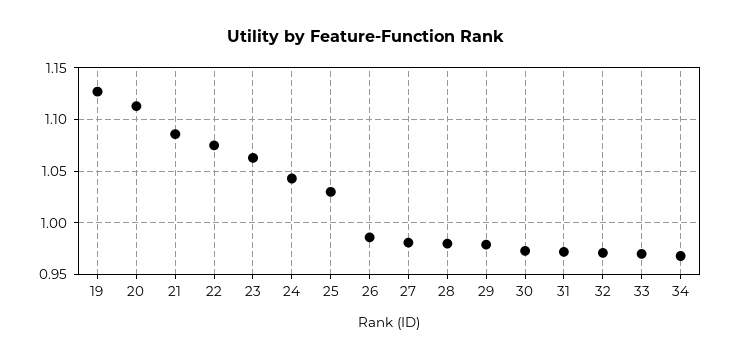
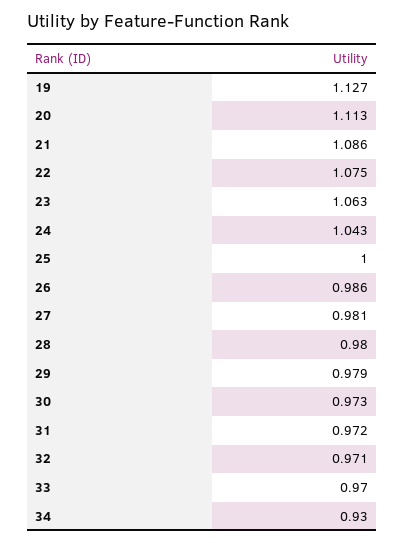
25: 1.03 -> 1
34: 0.97 -> 0.93

